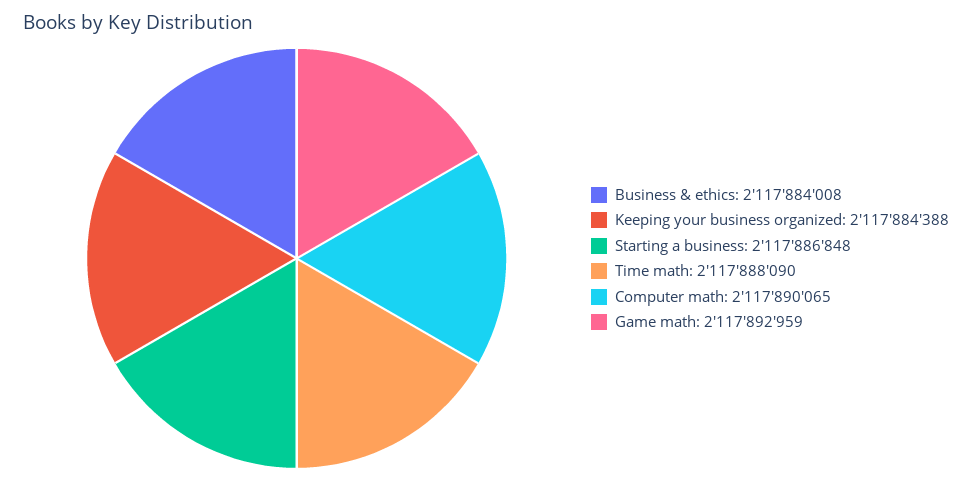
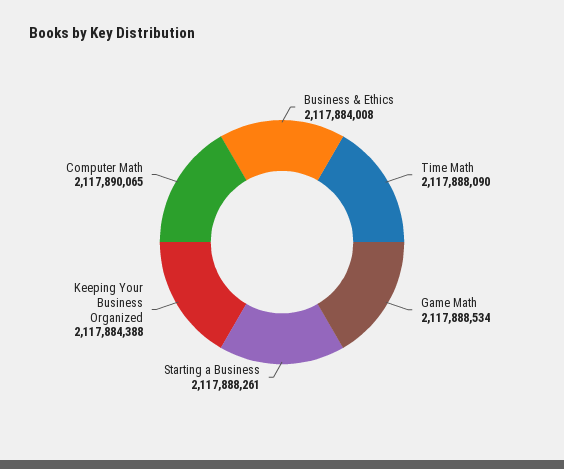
Starting a business: 2117886848 -> 2117888261
Game math: 2117892959 -> 2117888534

